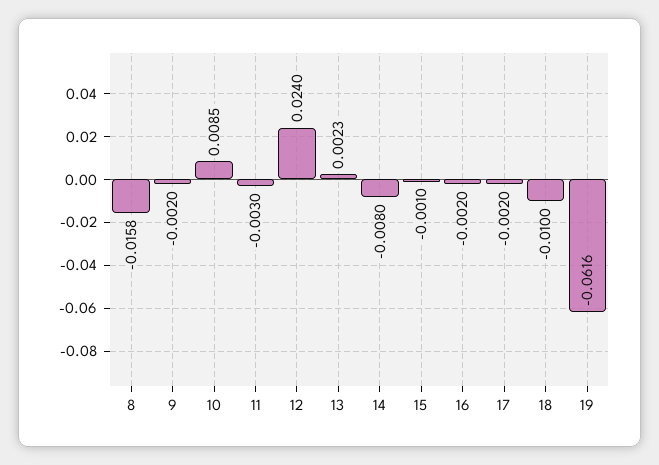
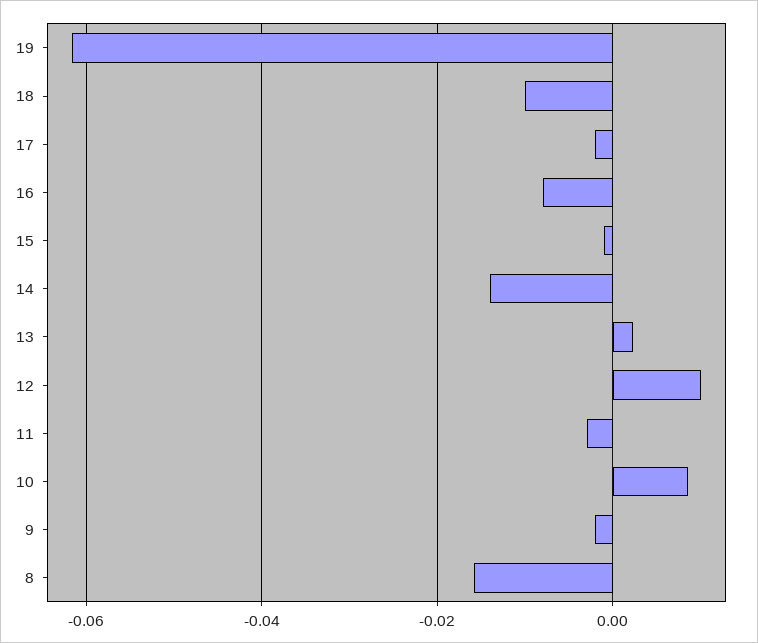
12: 0.024 -> 0.01
14: -0.008 -> -0.014
16: -0.002 -> -0.008

